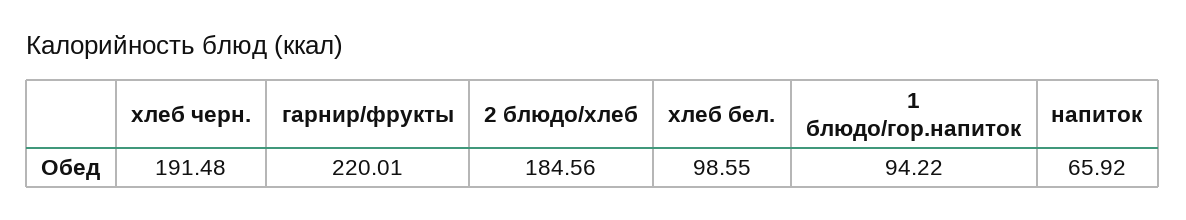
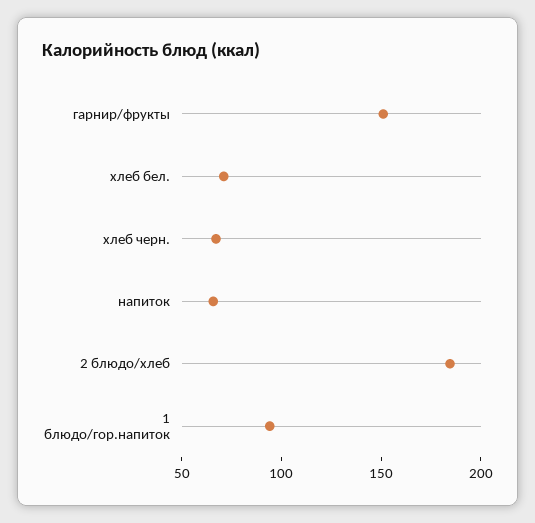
хлеб черн.: 191.48 -> 70
гарнир/фрукты: 220.01 -> 150
хлеб бел.: 98.55 -> 70

